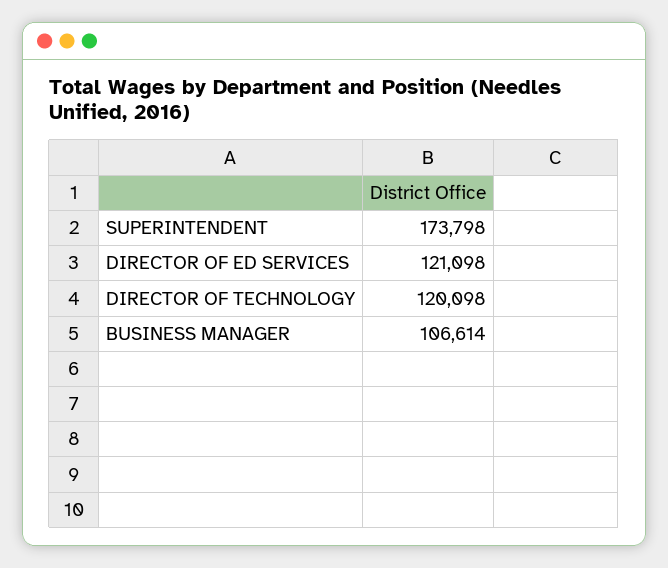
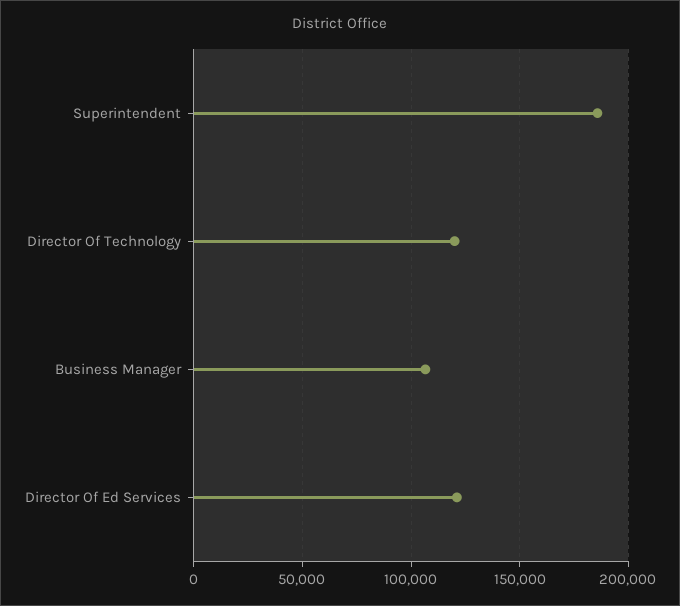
SUPERINTENDENT: 173798 -> 185000

